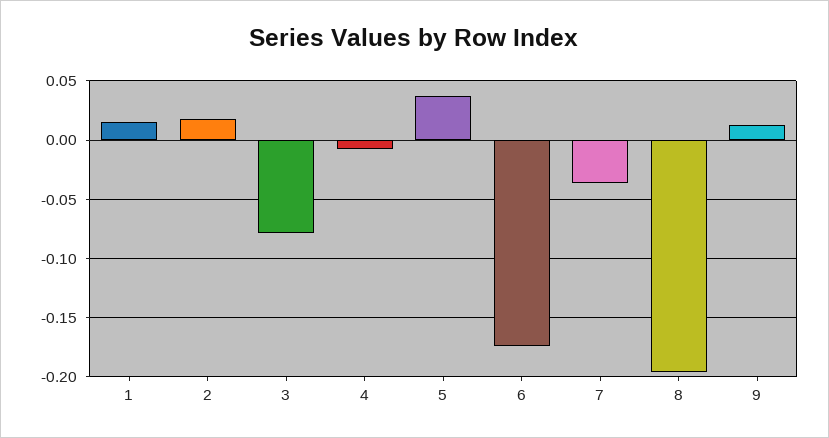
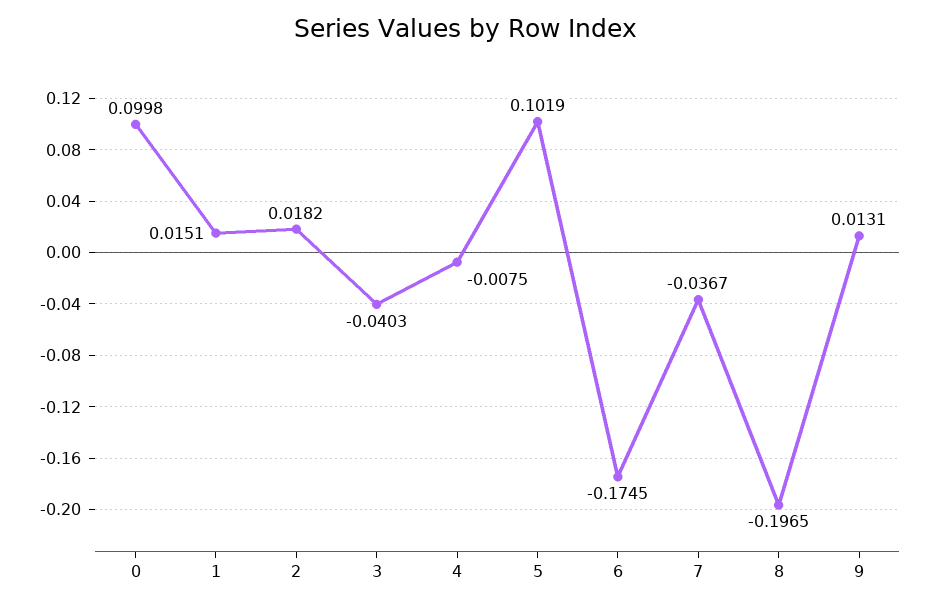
3: -0.08 -> -0.0403
5: 0.04 -> 0.1019
0: none -> 0.0998

